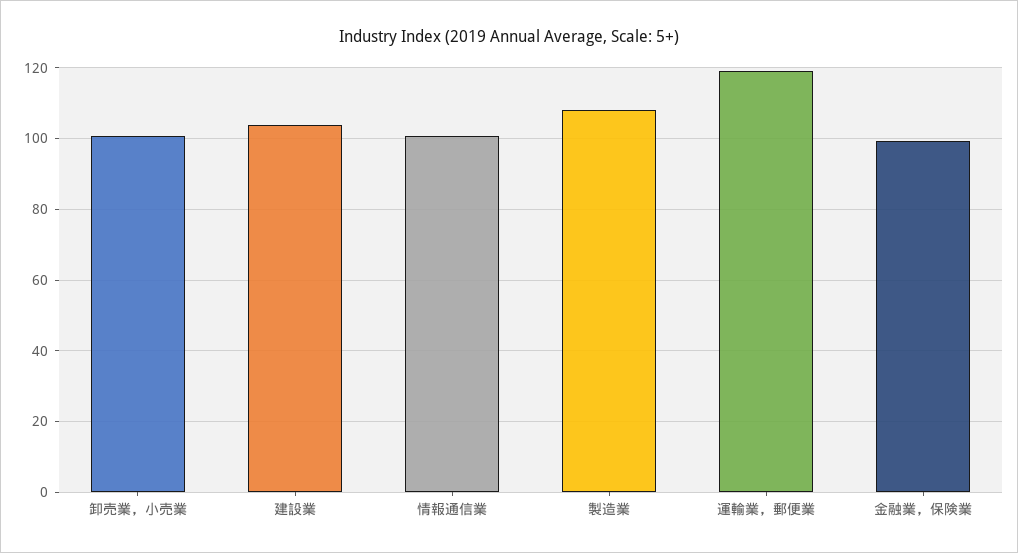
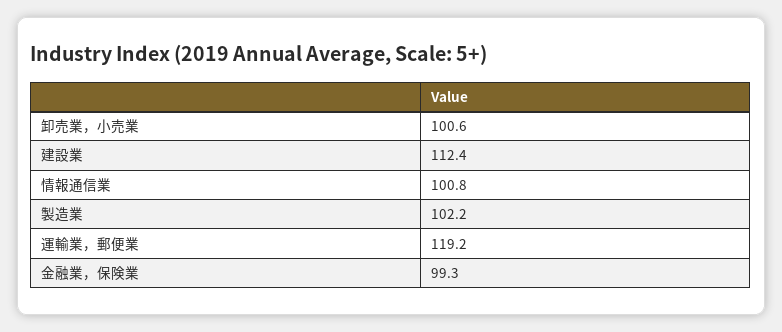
建設業: 104 -> 112.4
製造業: 108 -> 102.2

